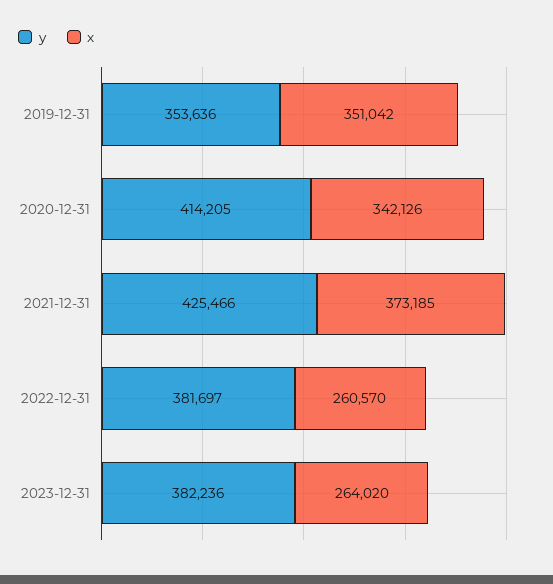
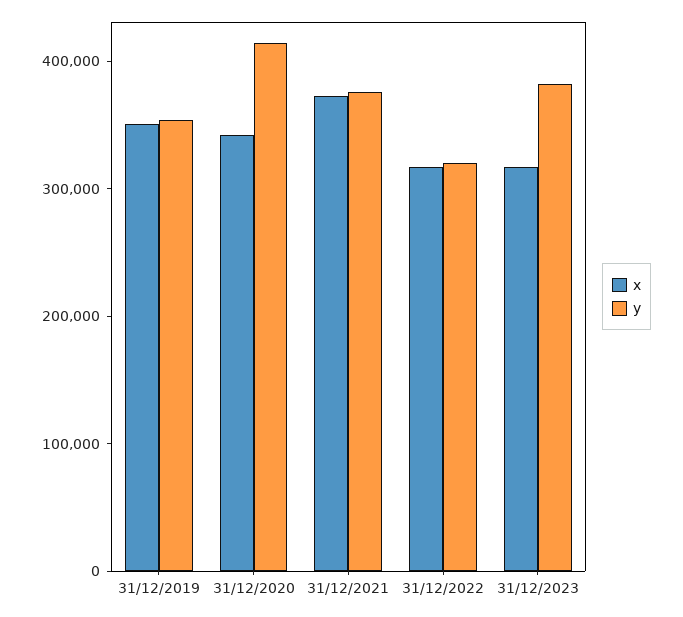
y, 2021-12-31: 425466 -> 380000
y, 2022-12-31: 381697 -> 320000
x, 2022-12-31: 260570 -> 320000
x, 2023-12-31: 264020 -> 320000

